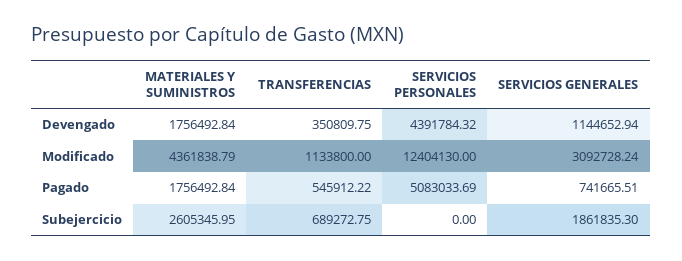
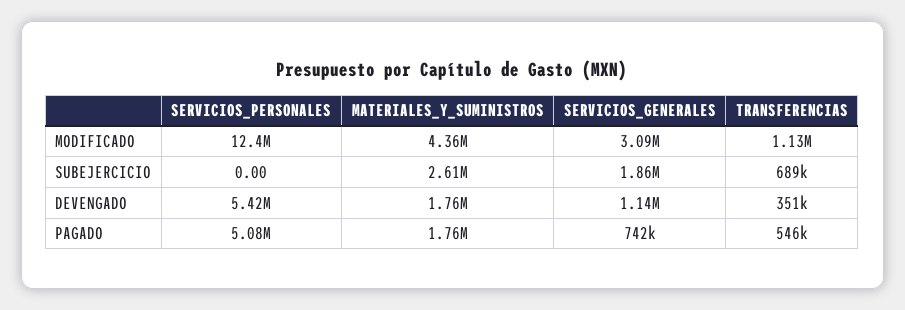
SERVICIOS PERSONALES, Devengado: 4391784.32 -> 5420000

